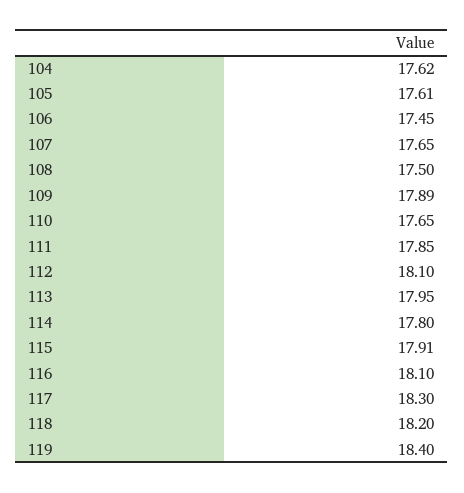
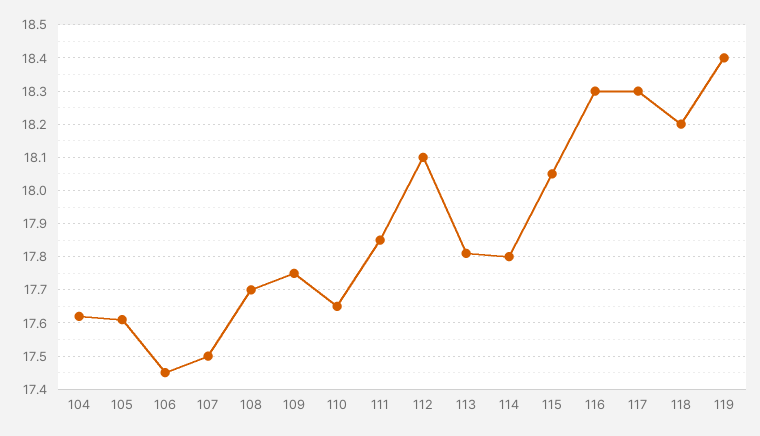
107: 17.65 -> 17.5
108: 17.5 -> 17.7
109: 17.89 -> 17.75
113: 17.95 -> 17.8
115: 17.91 -> 18.05
116: 18.1 -> 18.3

